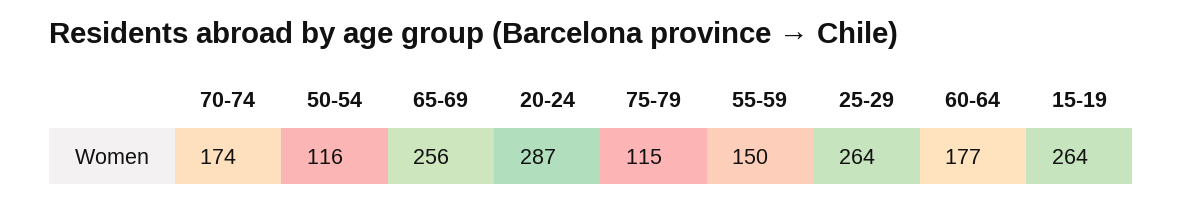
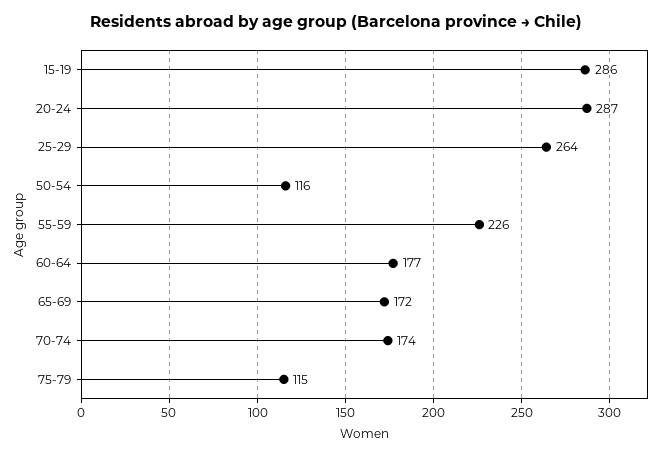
65-69: 256 -> 172
55-59: 150 -> 226
15-19: 264 -> 286

